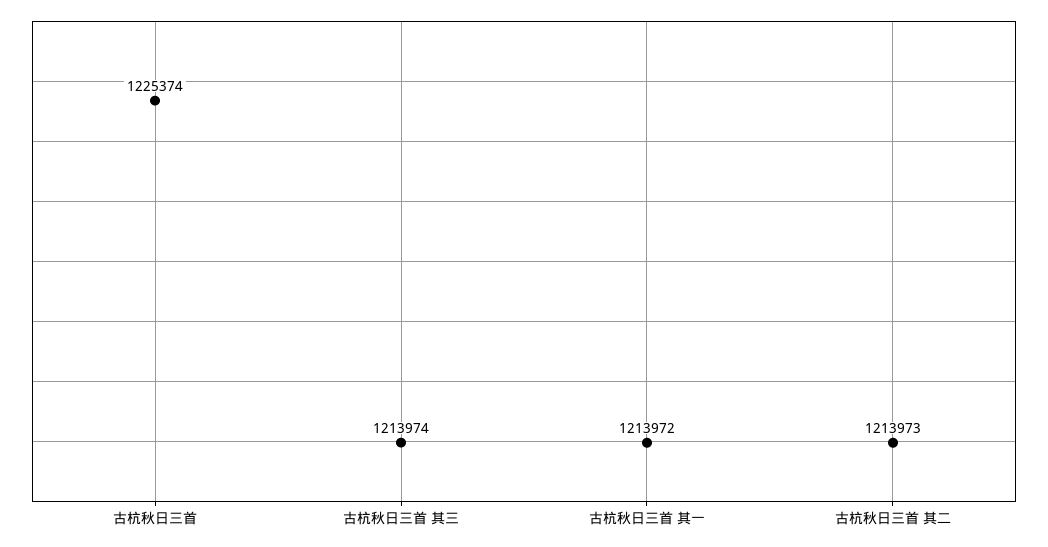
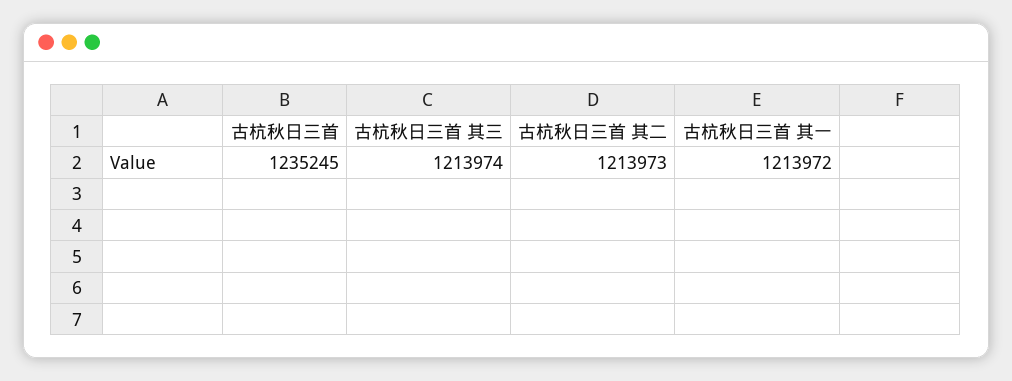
古杭秋日三首: 1225374 -> 1235245

